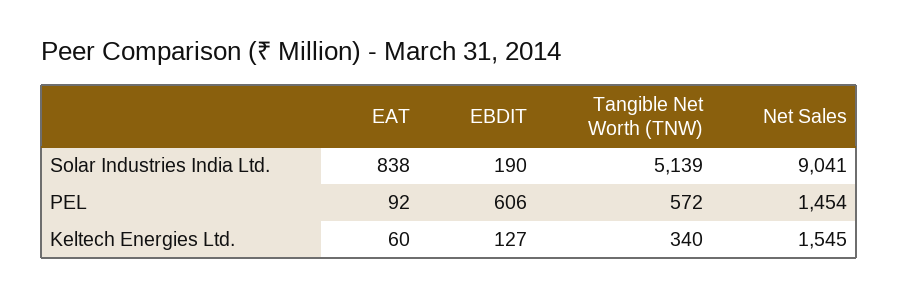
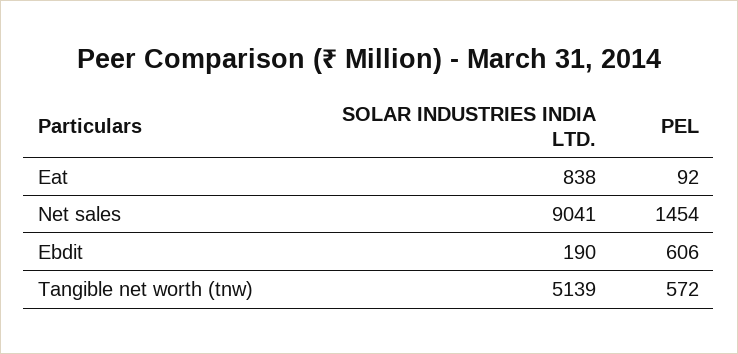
EAT, Keltech Energies Ltd.: 60 -> none
EBDIT, Keltech Energies Ltd.: 127 -> none
Tangible Net Worth (TNW), Keltech Energies Ltd.: 340 -> none
Net Sales, Keltech Energies Ltd.: 1545 -> none

